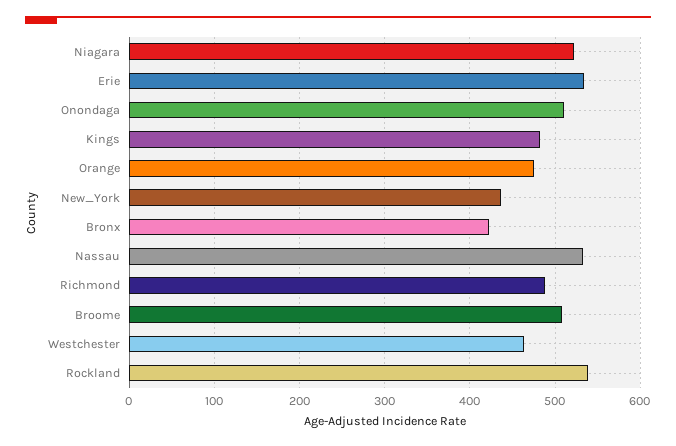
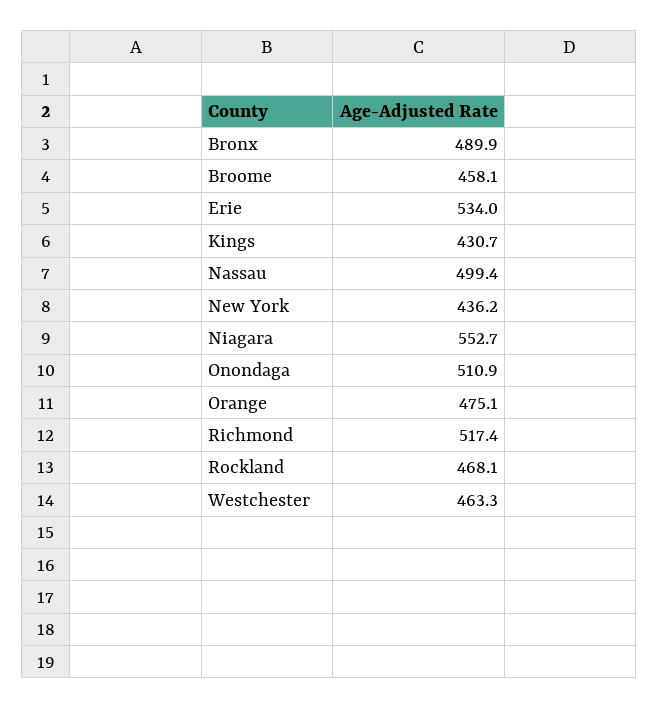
Niagara: 520 -> 552.7
Kings: 480 -> 430.7
Bronx: 420 -> 489.9
Nassau: 530 -> 499.4
Richmond: 490 -> 517.4
Broome: 510 -> 458.1
Rockland: 540 -> 468.1

